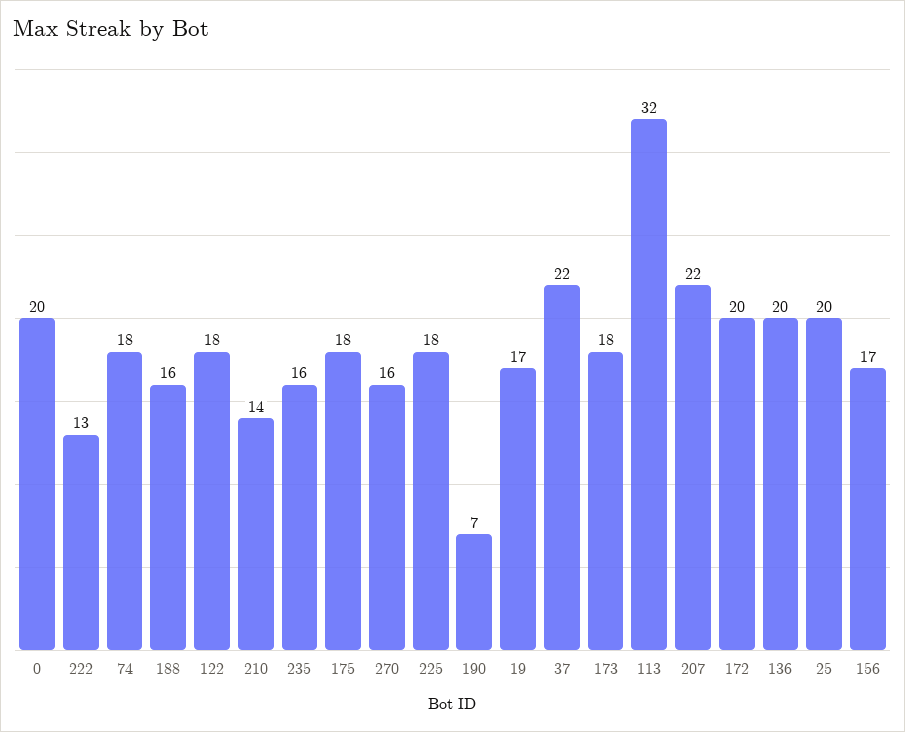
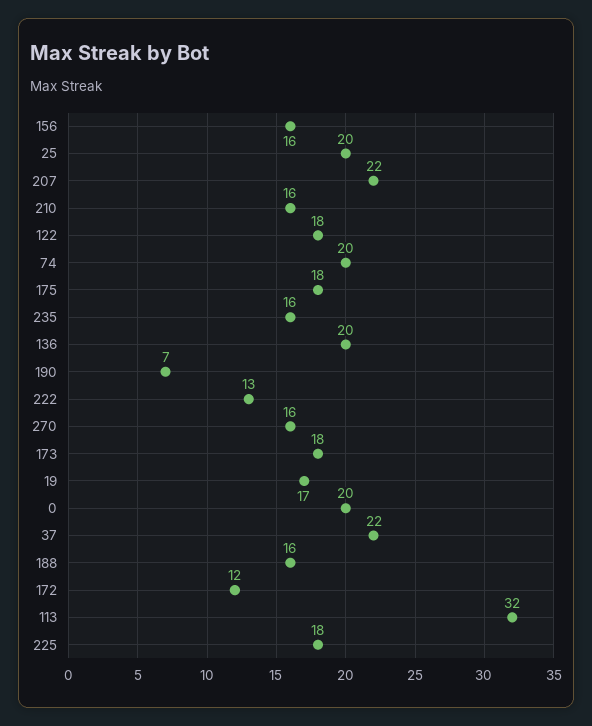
74: 18 -> 20
210: 14 -> 16
172: 20 -> 12
156: 17 -> 16

